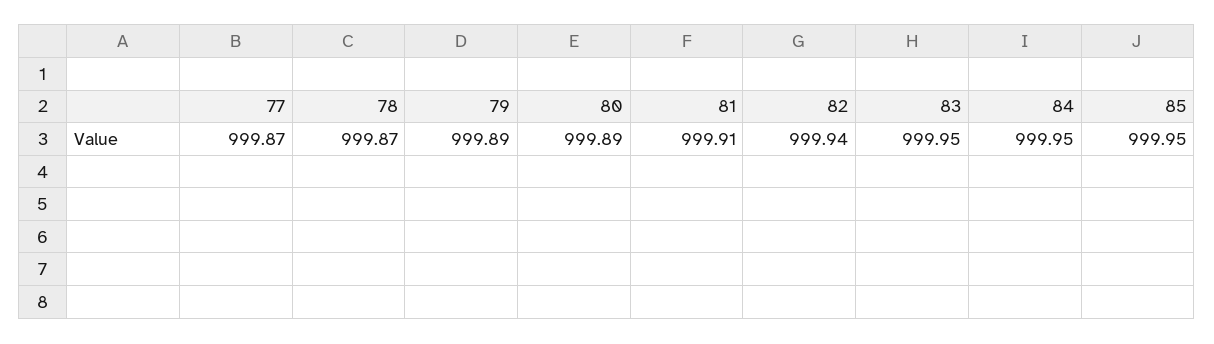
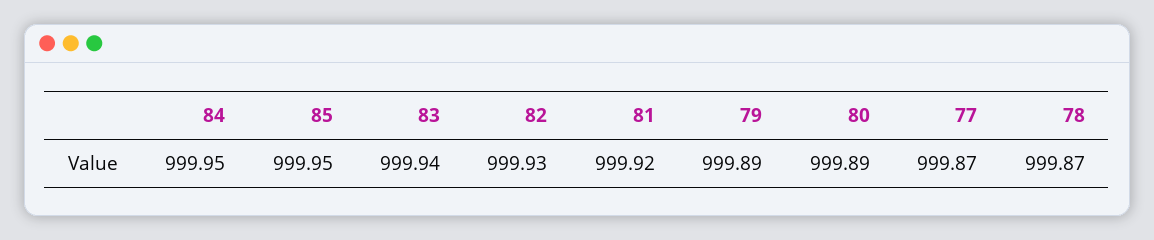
81: 999.91 -> 999.92
82: 999.94 -> 999.93
83: 999.95 -> 999.94

